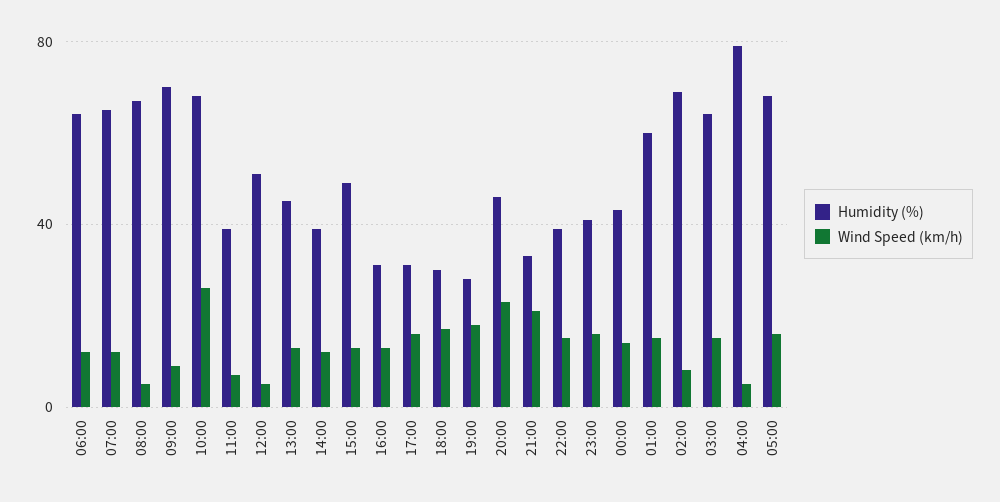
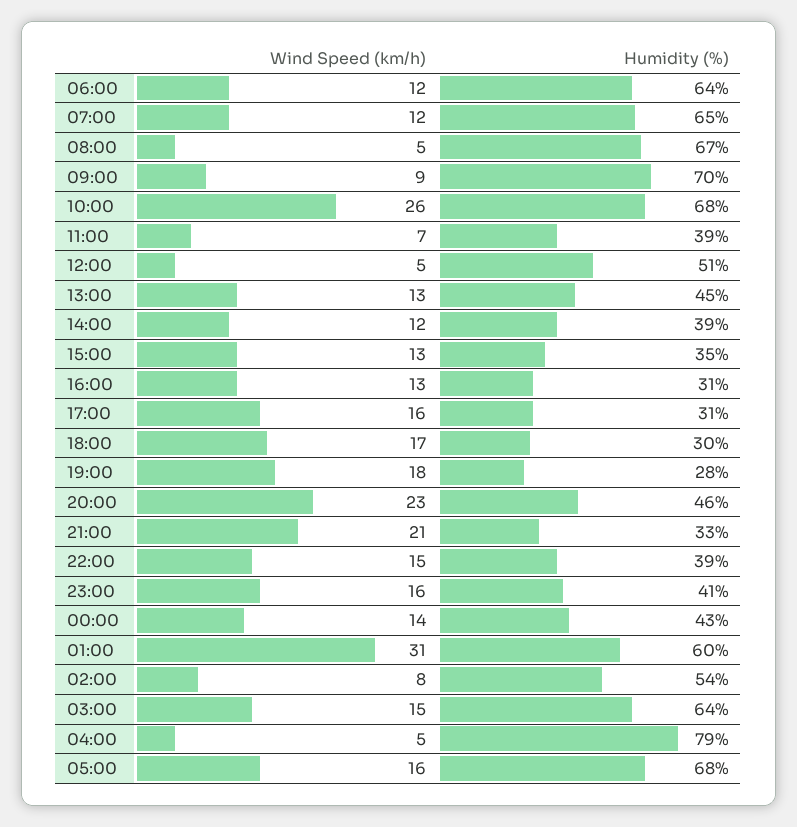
Humidity (%), 15:00: 50 -> 35
Wind Speed (km/h), 01:00: 15 -> 31
Humidity (%), 02:00: 70 -> 54

